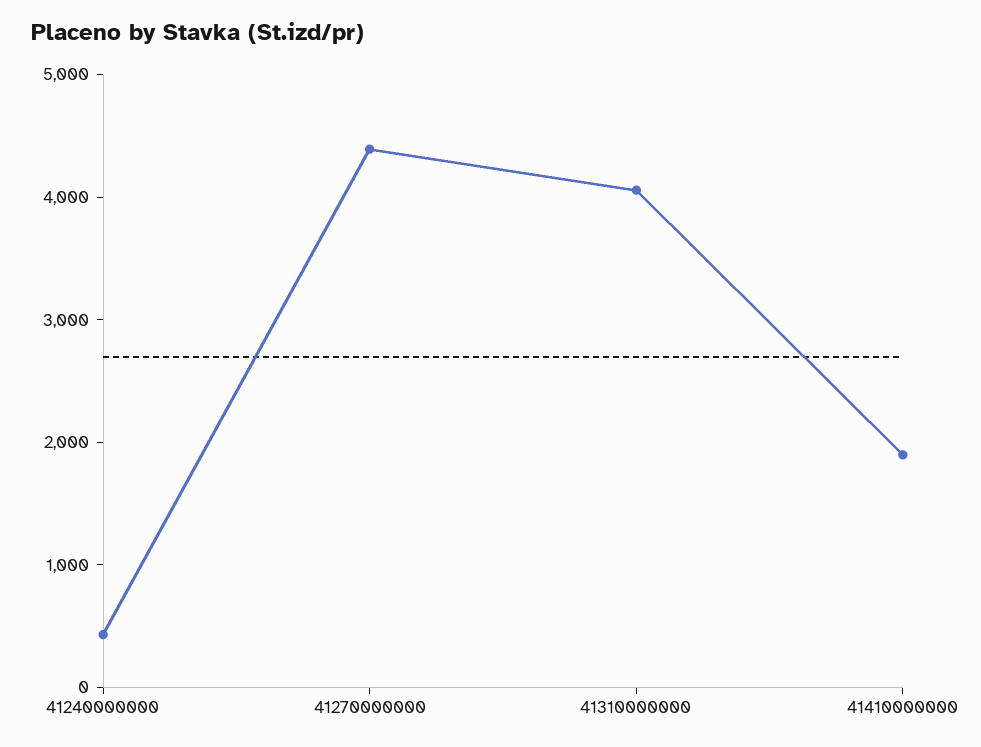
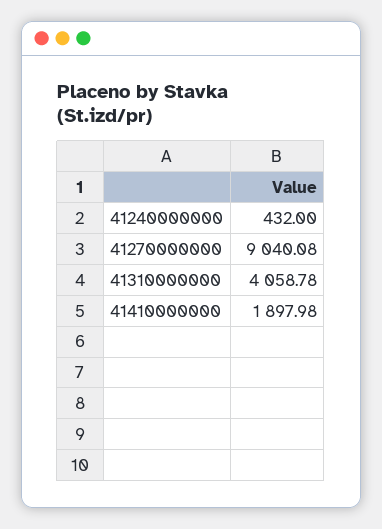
41270000000: 4400 -> 9040.08

